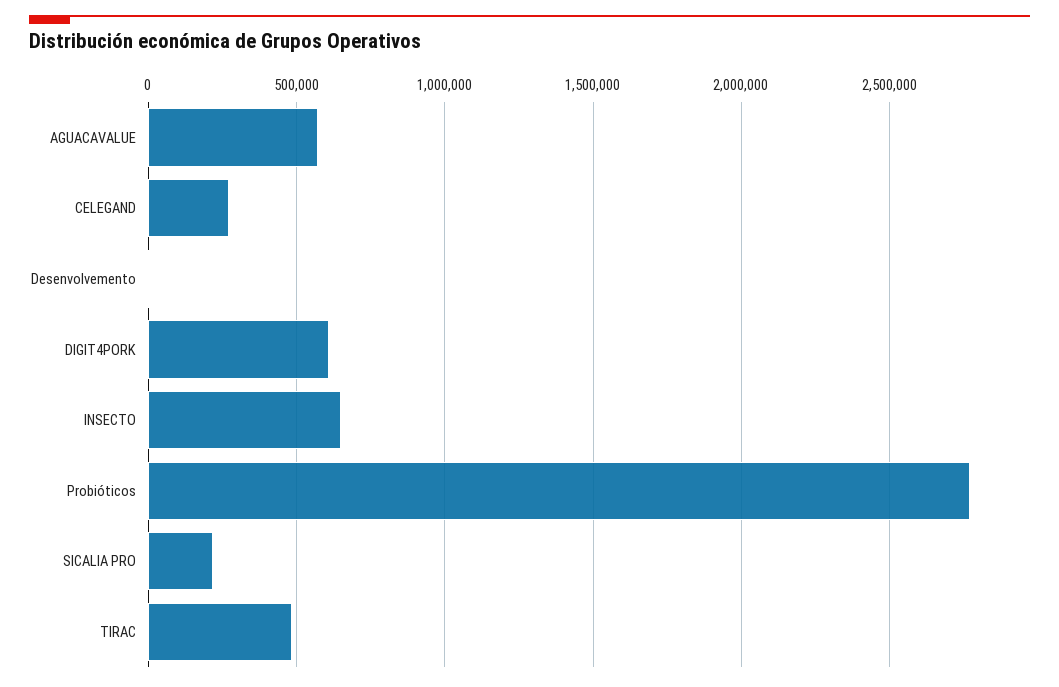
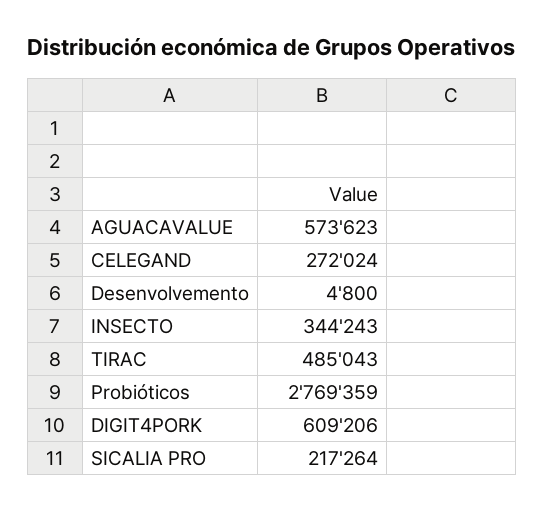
INSECTO: 650000 -> 344243

